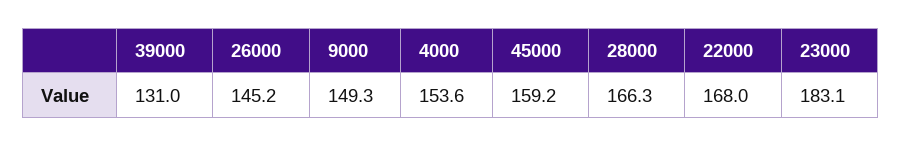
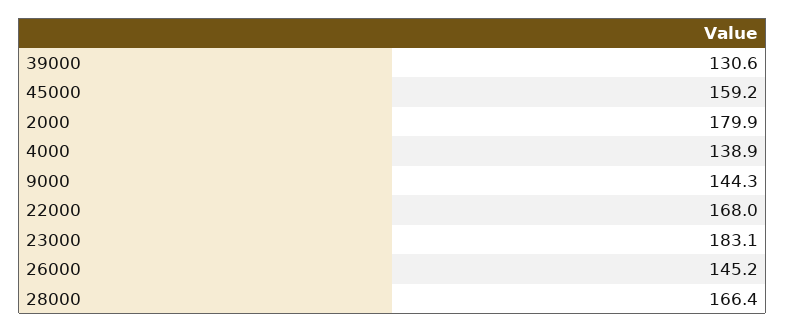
39000: 131 -> 130.6
9000: 149.3 -> 144.3
4000: 153.6 -> 138.9
28000: 166.3 -> 166.4
2000: none -> 179.9

